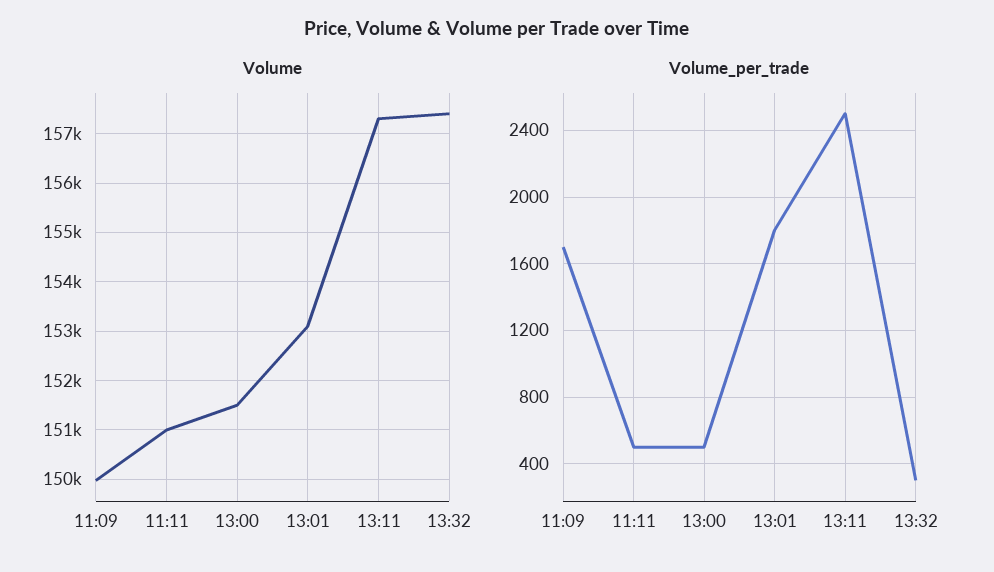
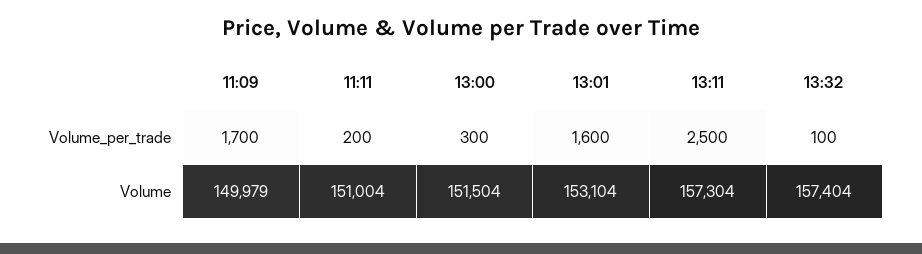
Volume_per_trade, 11:11: 500 -> 200
Volume_per_trade, 13:00: 500 -> 300
Volume_per_trade, 13:01: 1800 -> 1600
Volume_per_trade, 13:32: 300 -> 100

